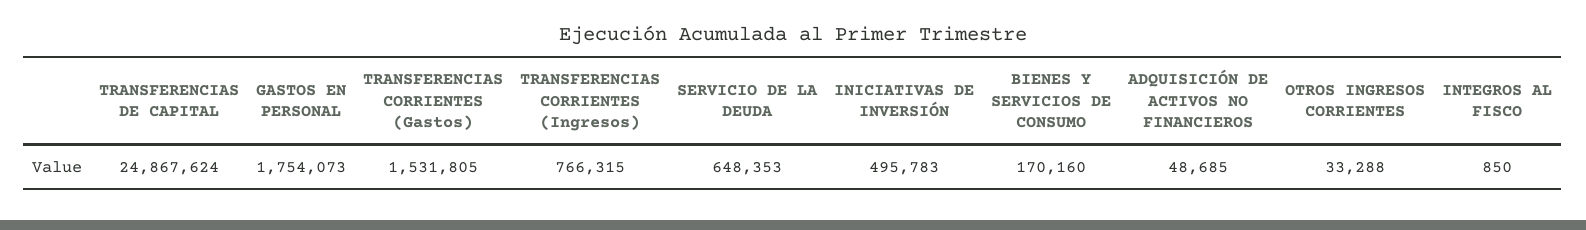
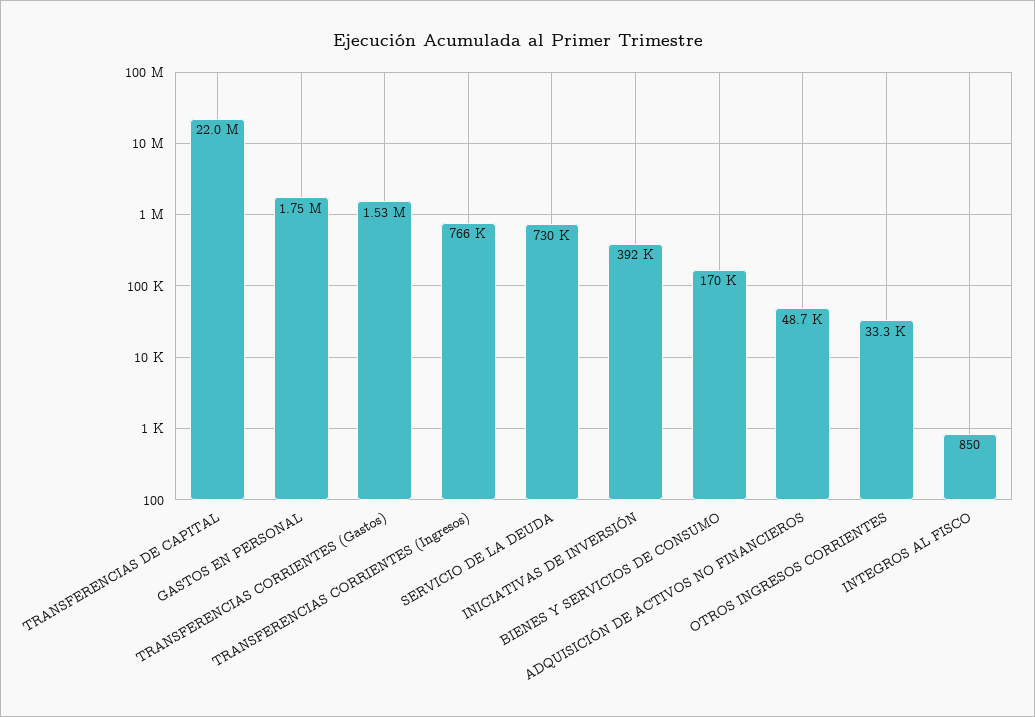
TRANSFERENCIAS DE CAPITAL: 24867624 -> 22000000
SERVICIO DE LA DEUDA: 648353 -> 730000
INICIATIVAS DE INVERSIÓN: 495783 -> 392000

